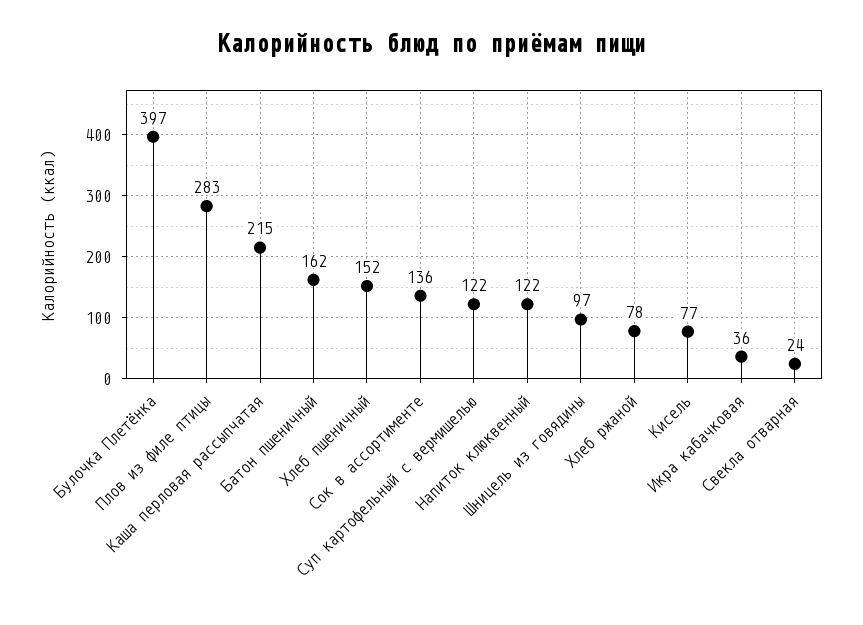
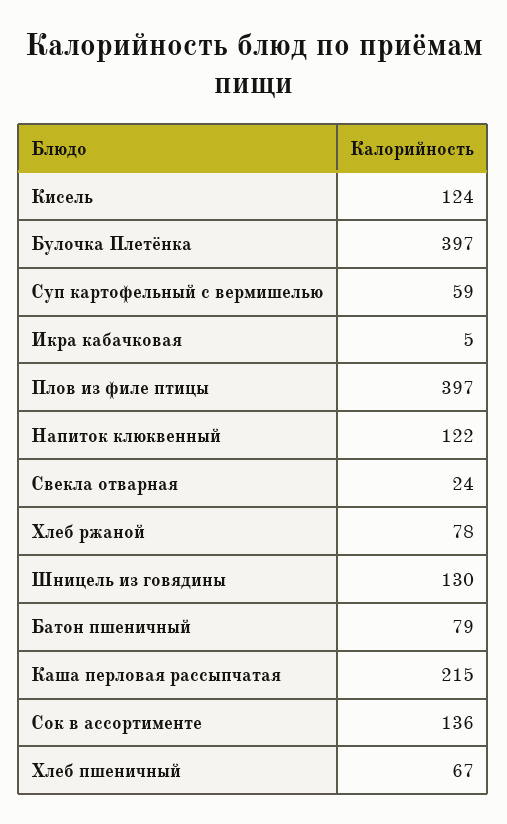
Плов из филе птицы: 283 -> 397
Батон пшеничный: 162 -> 79
Хлеб пшеничный: 152 -> 67
Суп картофельный с вермишелью: 122 -> 59
Шницель из говядины: 97 -> 130
Кисель: 77 -> 124
Икра кабачковая: 36 -> 5

